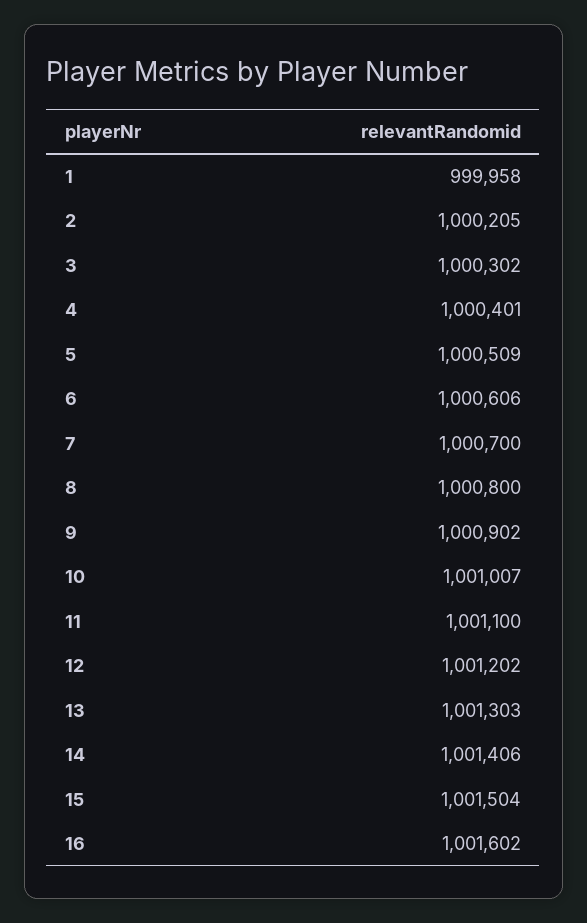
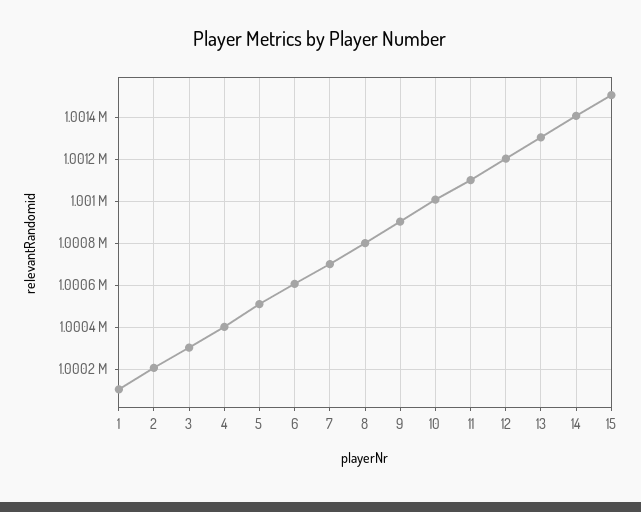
1: 999958 -> 1000100
16: 1001602 -> none

